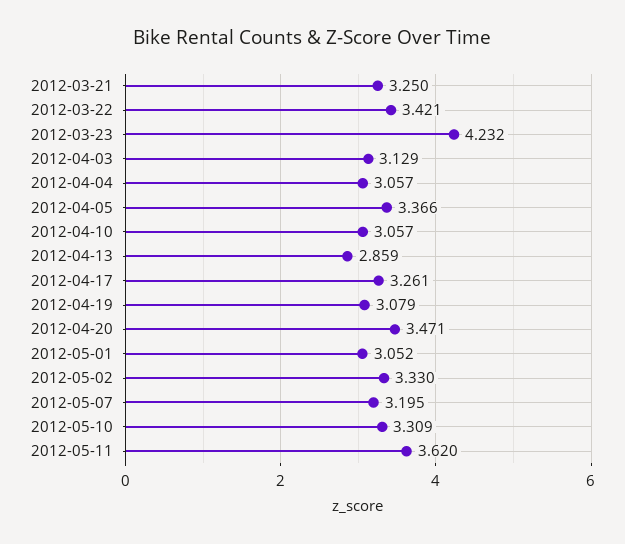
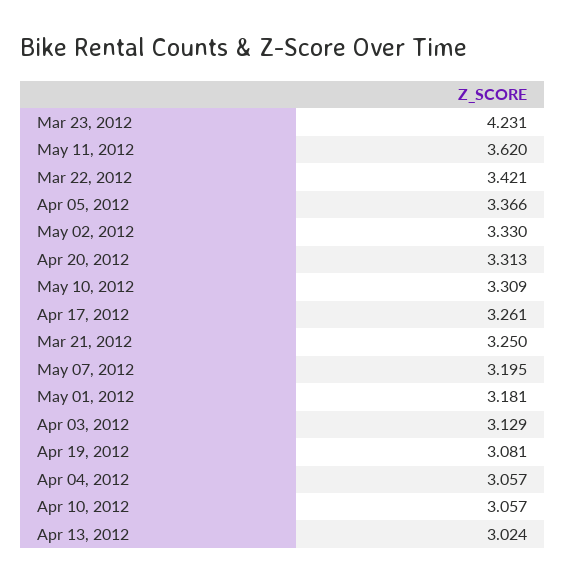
2012-03-23: 4.232 -> 4.231
2012-04-13: 2.859 -> 3.024
2012-04-19: 3.079 -> 3.081
2012-04-20: 3.471 -> 3.313
2012-05-01: 3.052 -> 3.181

